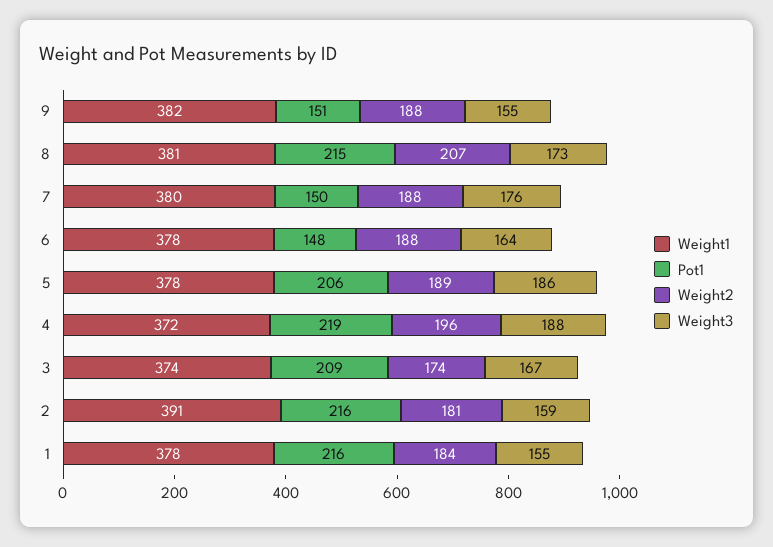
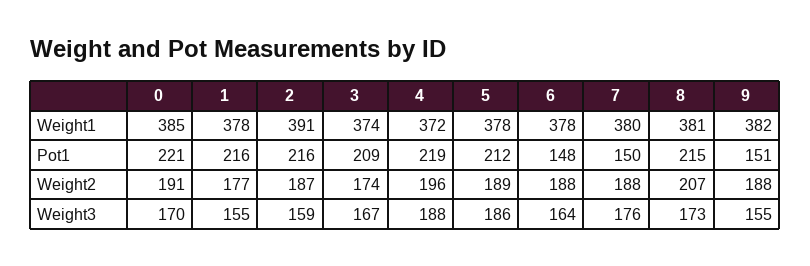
Pot1, 5: 206 -> 212
Weight2, 2: 181 -> 187
Weight2, 1: 184 -> 177
Weight1, 0: none -> 385
Pot1, 0: none -> 221
Weight2, 0: none -> 191
Weight3, 0: none -> 170

